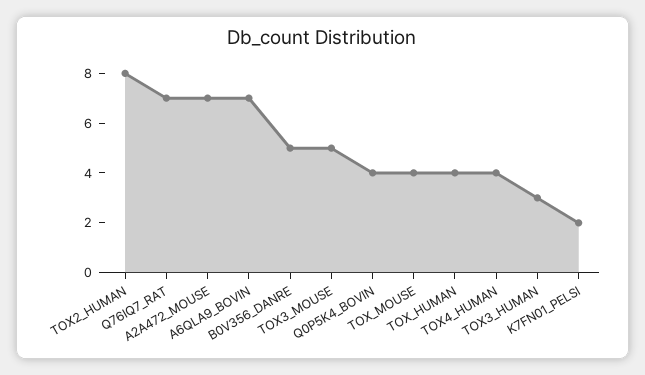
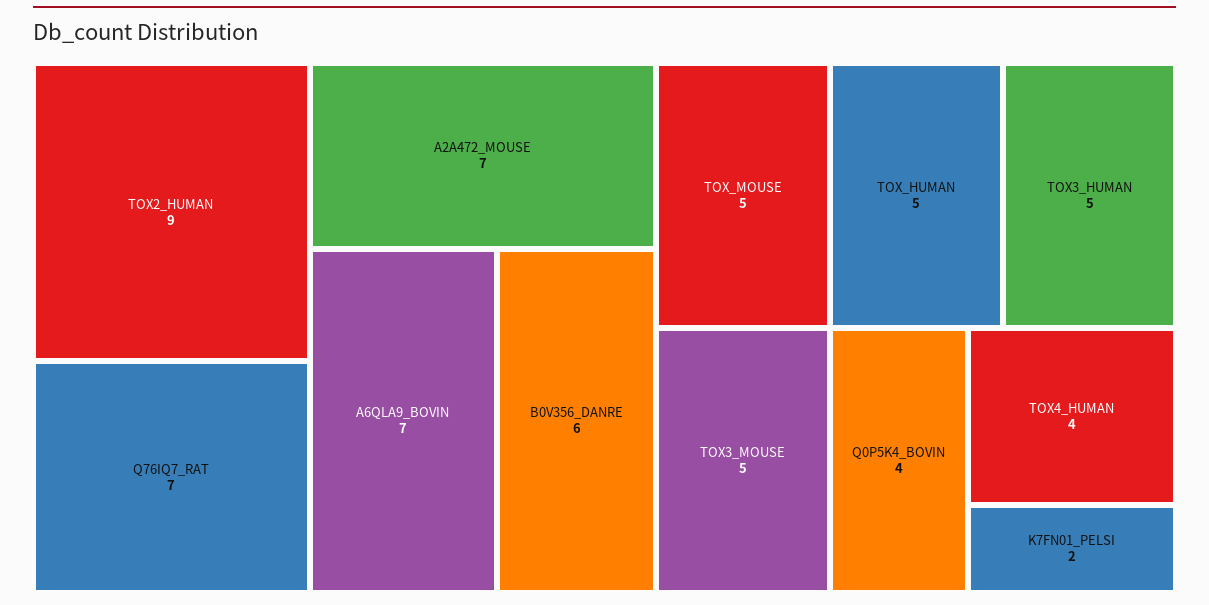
TOX2_HUMAN: 8 -> 9
B0V356_DANRE: 5 -> 6
TOX_MOUSE: 4 -> 5
TOX_HUMAN: 4 -> 5
TOX3_HUMAN: 3 -> 5

